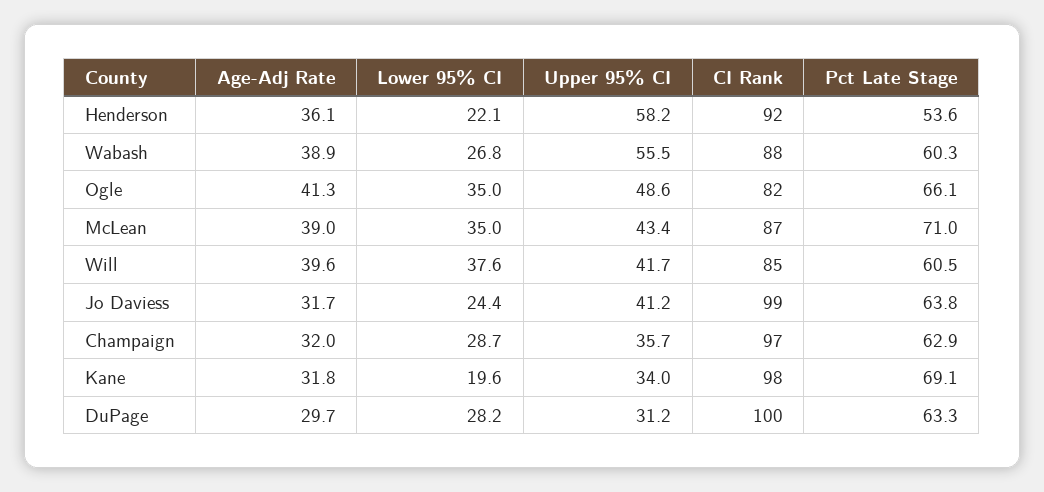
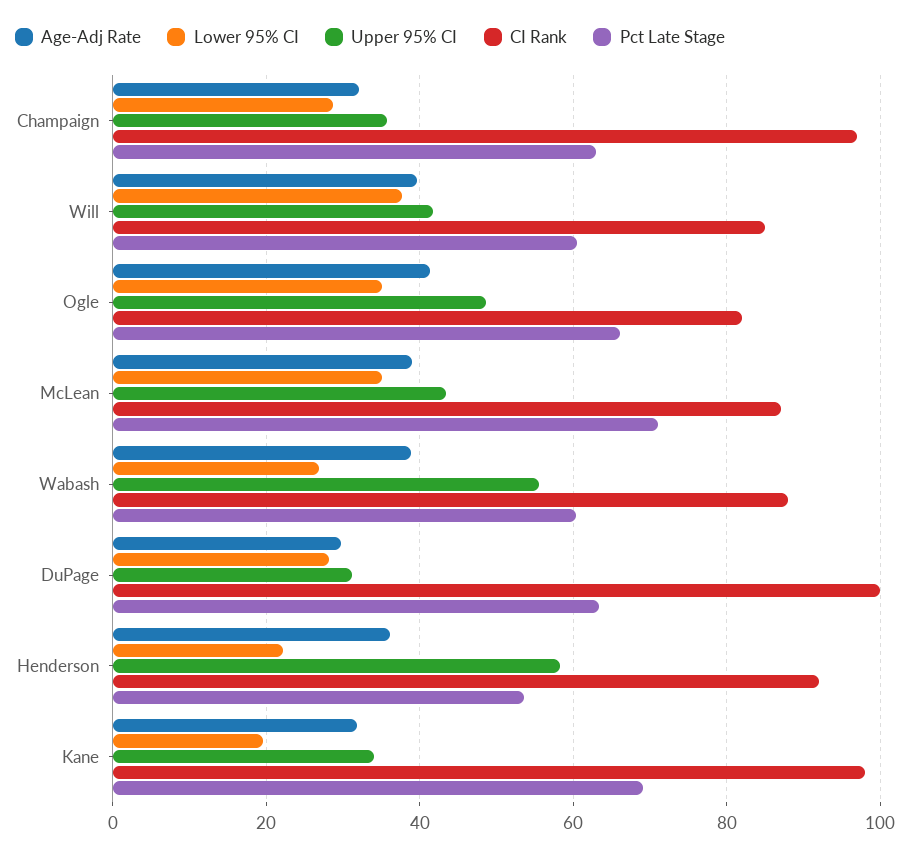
Age-Adj Rate, Jo Daviess: 31.7 -> none
Lower 95% CI, Jo Daviess: 24.4 -> none
Upper 95% CI, Jo Daviess: 41.2 -> none
CI Rank, Jo Daviess: 99 -> none
Pct Late Stage, Jo Daviess: 63.8 -> none

